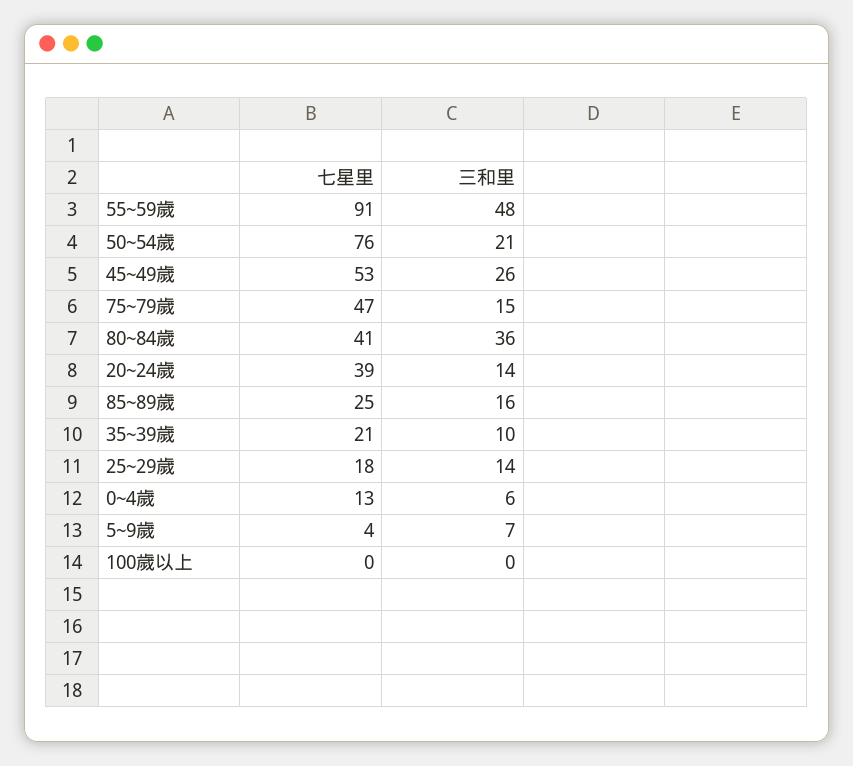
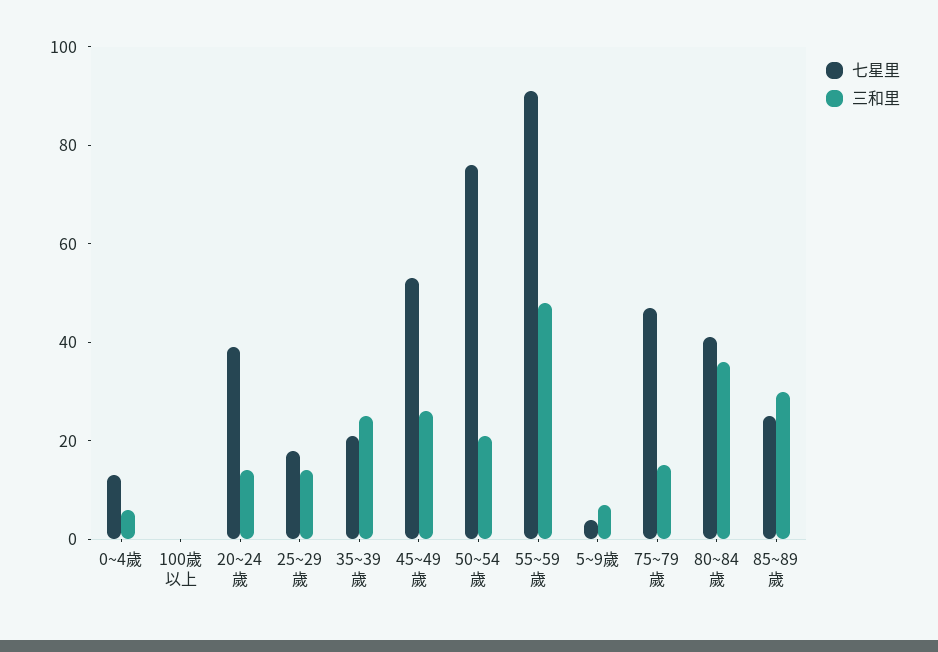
三和里, 85~89歲: 16 -> 30
三和里, 35~39歲: 10 -> 25

